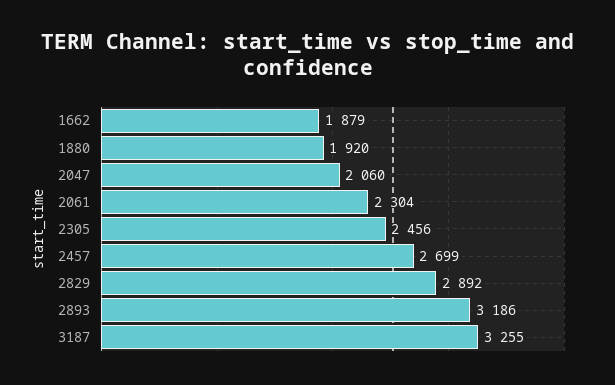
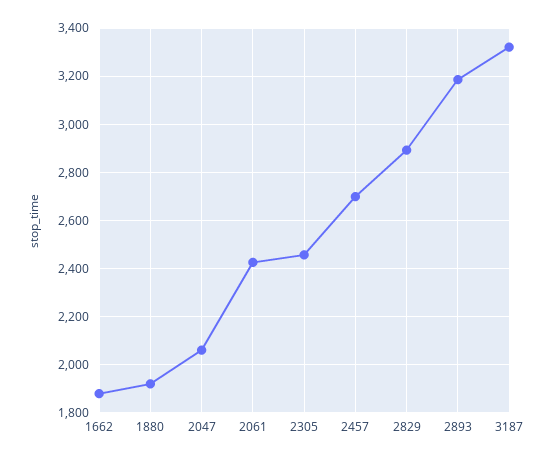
2061: 2304 -> 2425
3187: 3255 -> 3325

